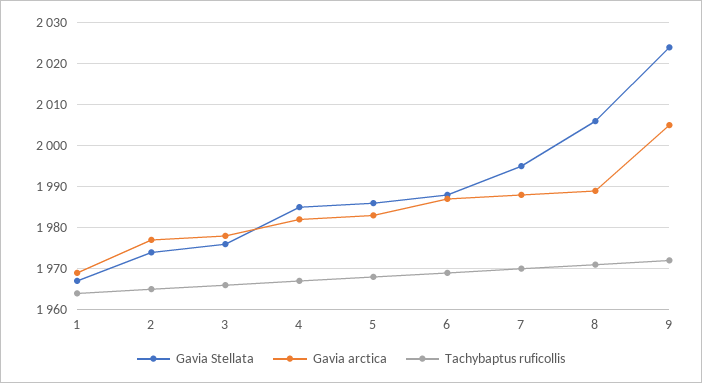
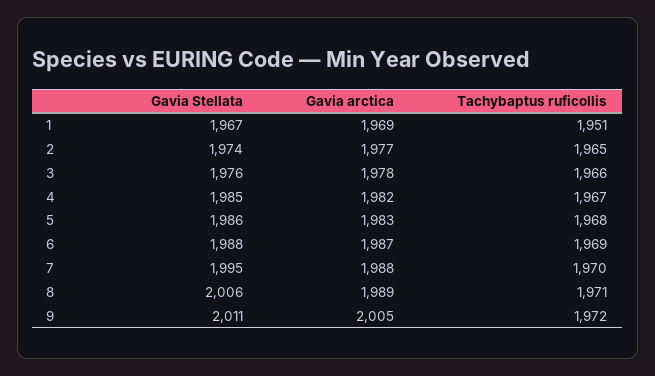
Tachybaptus ruficollis, 1: 1965 -> 1951
Gavia Stellata, 9: 2025 -> 2011

